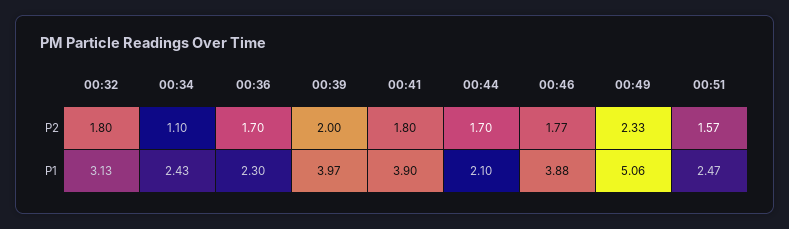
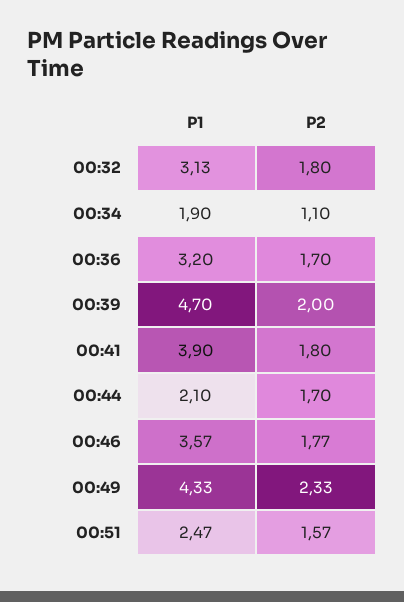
00:34, P1: 2.43 -> 1.9
00:36, P1: 2.3 -> 3.2
00:39, P1: 3.97 -> 4.7
00:46, P1: 3.88 -> 3.57
00:49, P1: 5.06 -> 4.33

